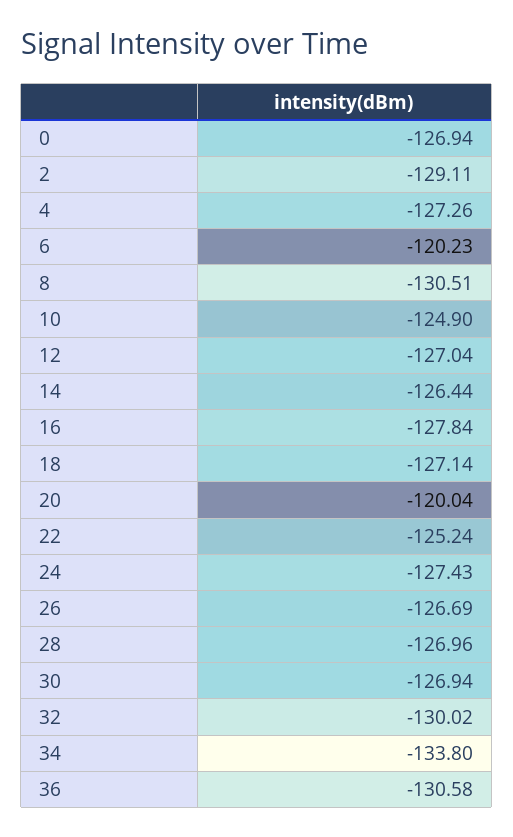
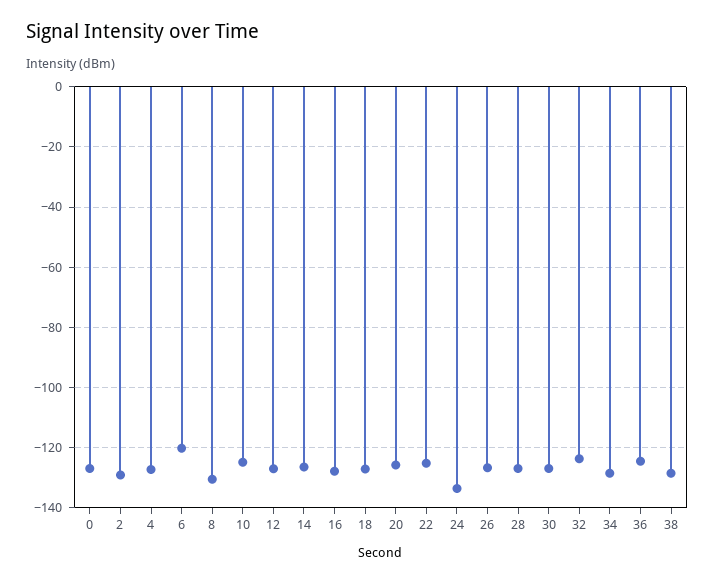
20: -120.04 -> -126
24: -127.43 -> -134
32: -130.02 -> -124
34: -133.8 -> -128
36: -130.58 -> -124
38: none -> -128

